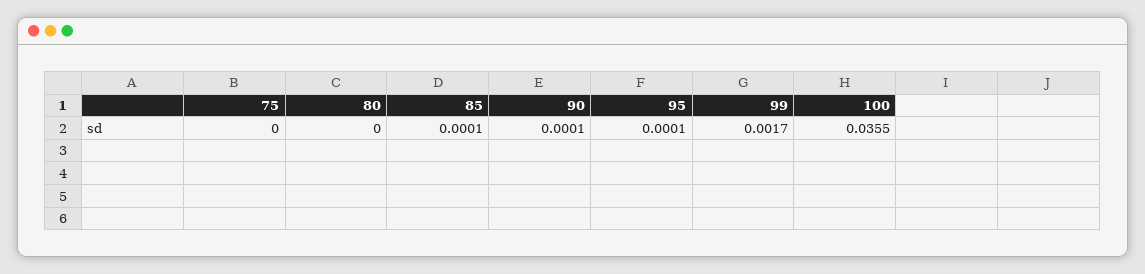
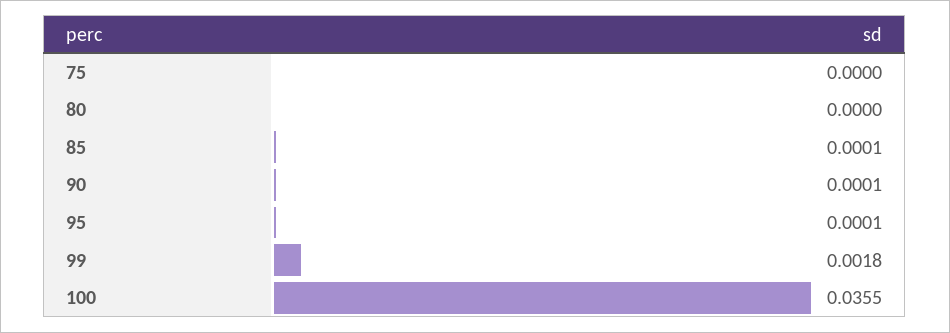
99: 0.0017 -> 0.0018

